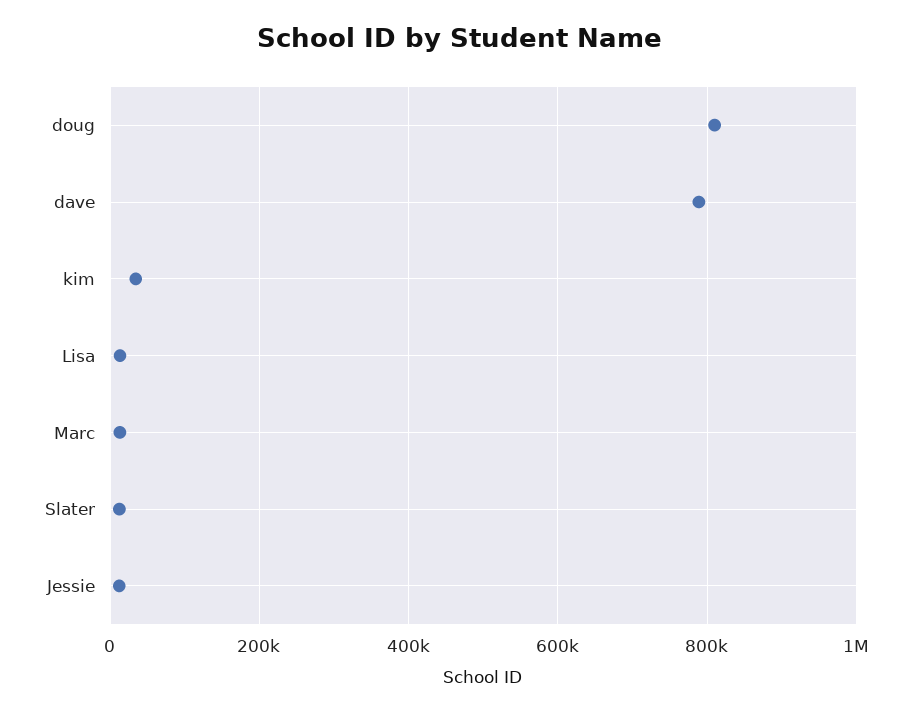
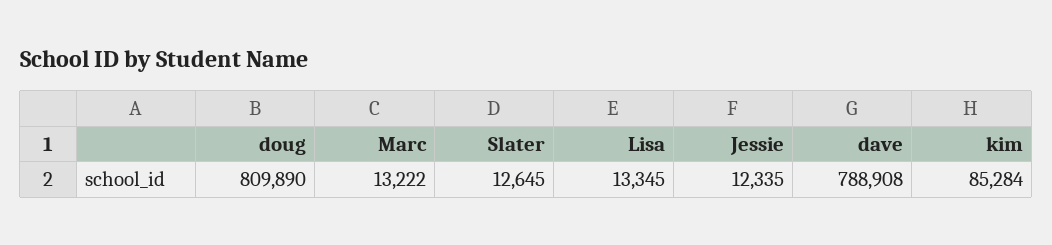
kim: 40000 -> 85284

